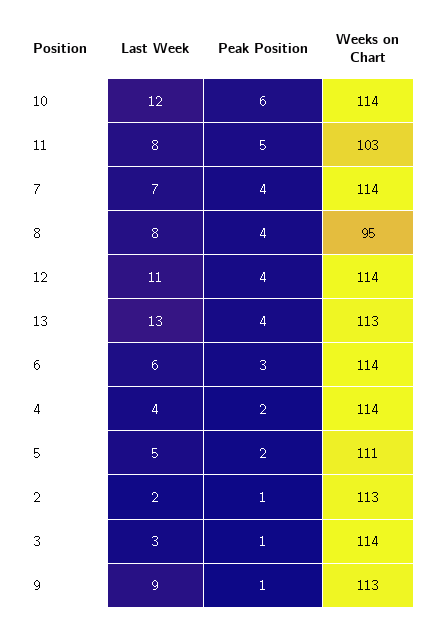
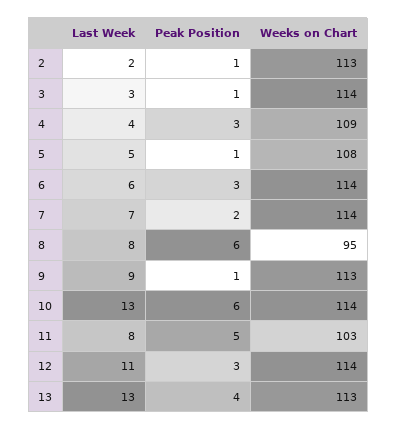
Last Week, 10: 12 -> 13
Peak Position, 7: 4 -> 2
Peak Position, 8: 4 -> 6
Peak Position, 12: 4 -> 3
Peak Position, 4: 2 -> 3
Weeks on Chart, 4: 114 -> 109
Peak Position, 5: 2 -> 1
Weeks on Chart, 5: 111 -> 108

